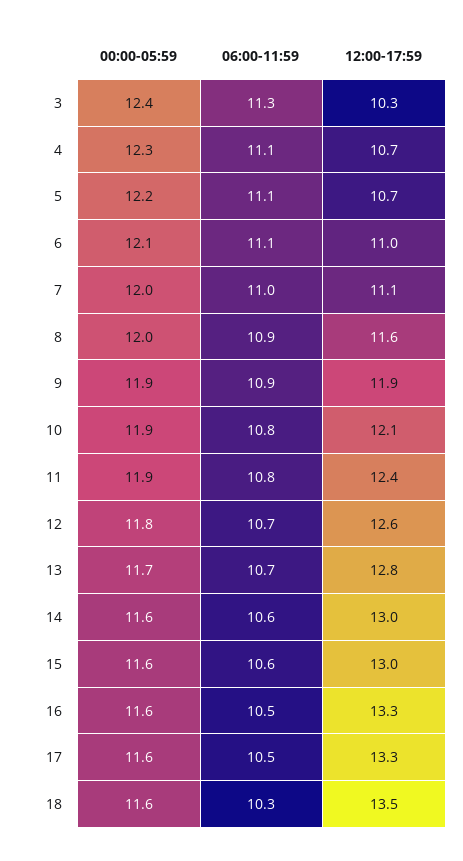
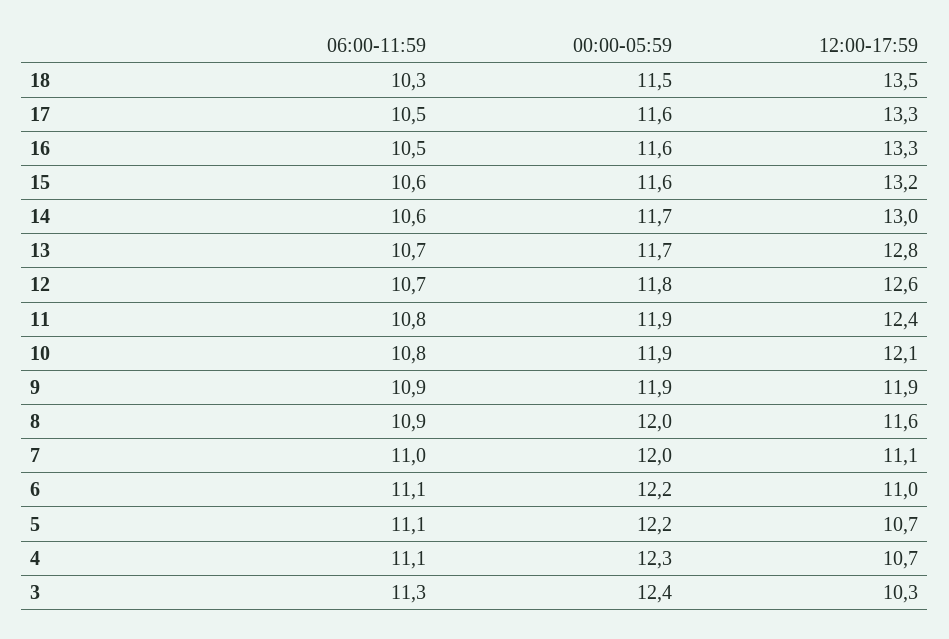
00:00-05:59, 6: 12.1 -> 12.2
00:00-05:59, 14: 11.6 -> 11.7
12:00-17:59, 15: 13 -> 13.2
00:00-05:59, 18: 11.6 -> 11.5

